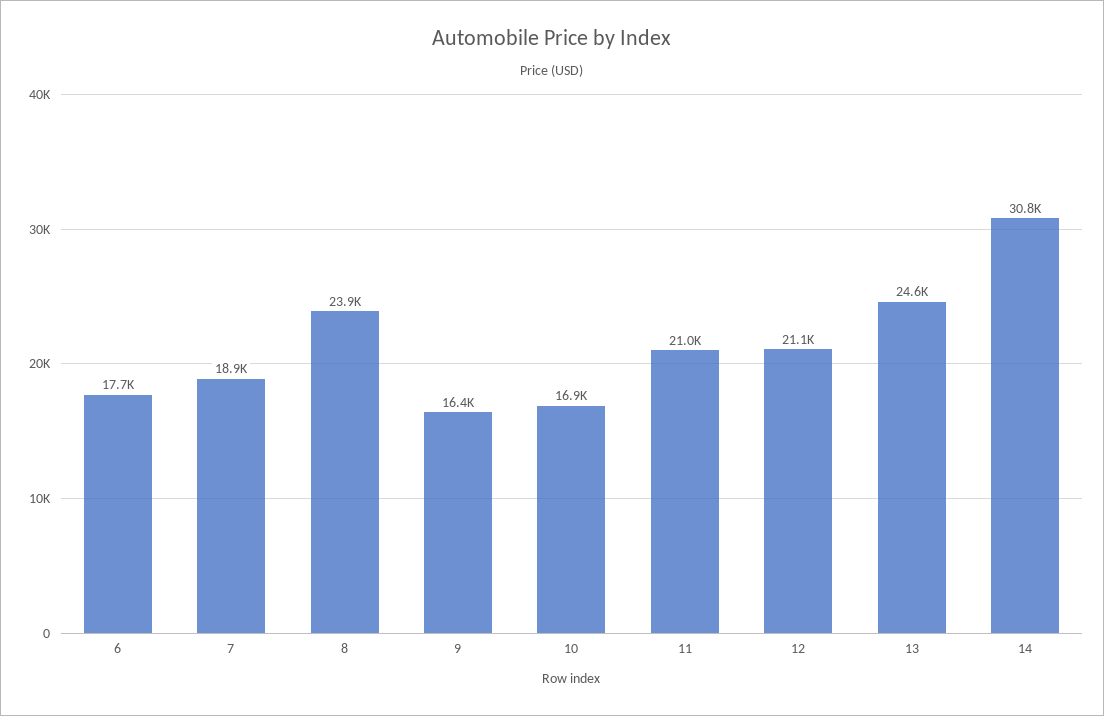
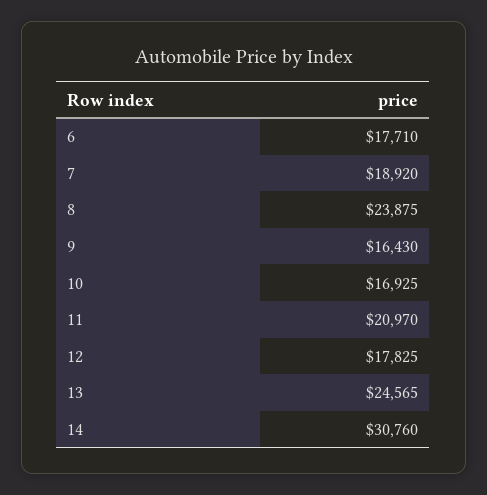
12: 21100 -> 17825

